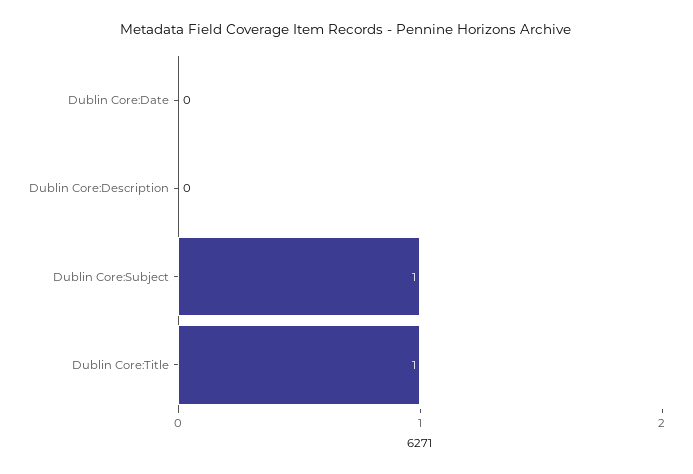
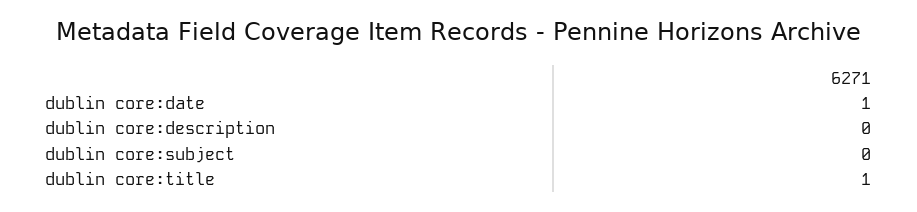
Dublin Core:Date: 0 -> 1
Dublin Core:Subject: 1 -> 0

